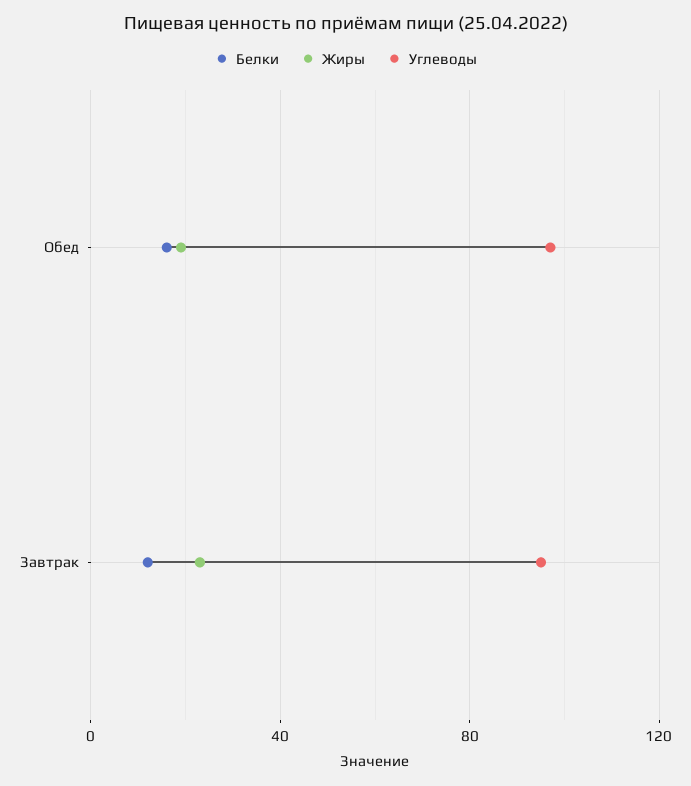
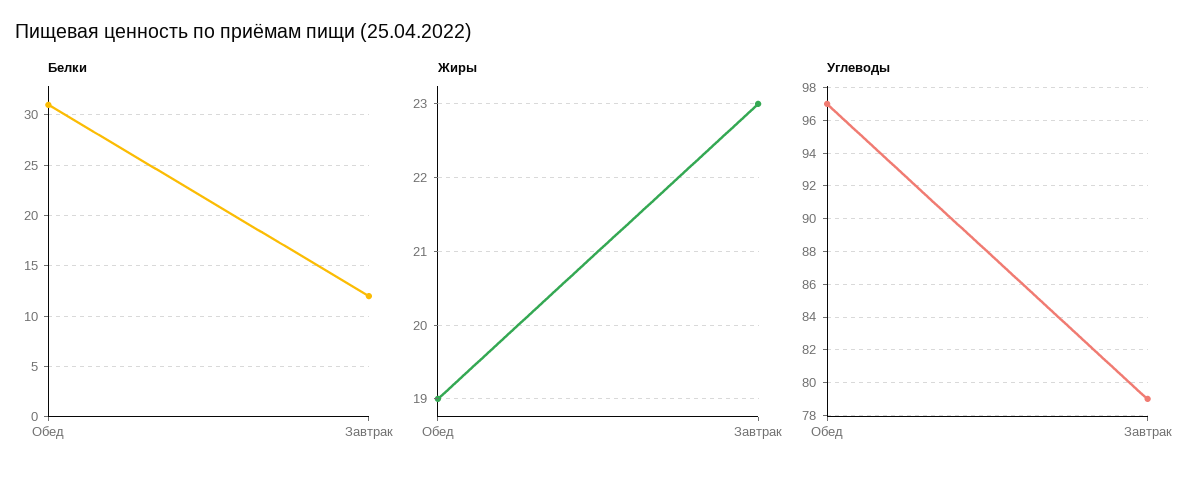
Белки, Обед: 15 -> 31
Углеводы, Завтрак: 95 -> 79

